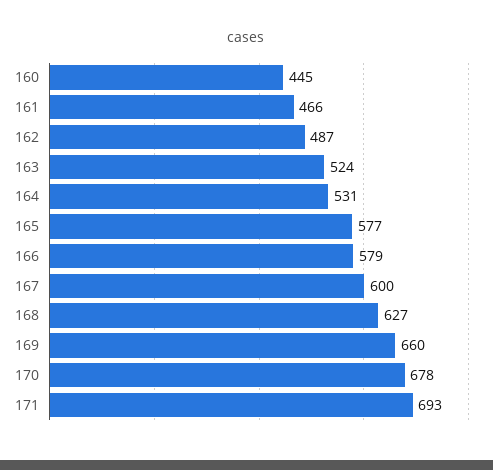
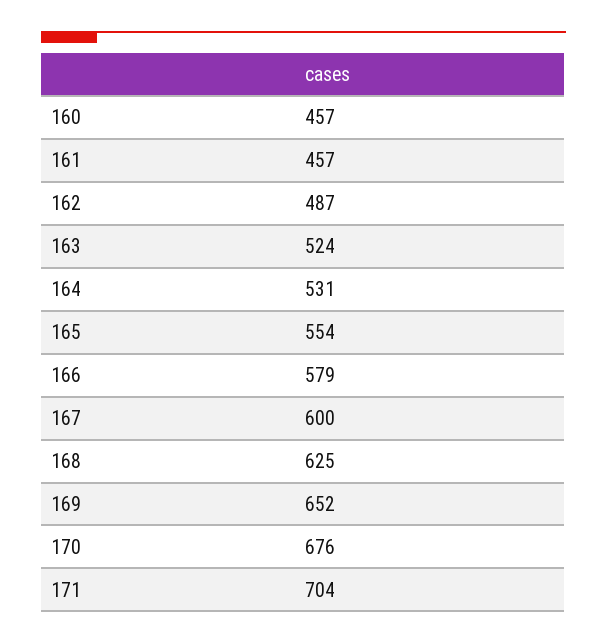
160: 445 -> 457
161: 466 -> 457
165: 577 -> 554
168: 627 -> 625
169: 660 -> 652
170: 678 -> 676
171: 693 -> 704

